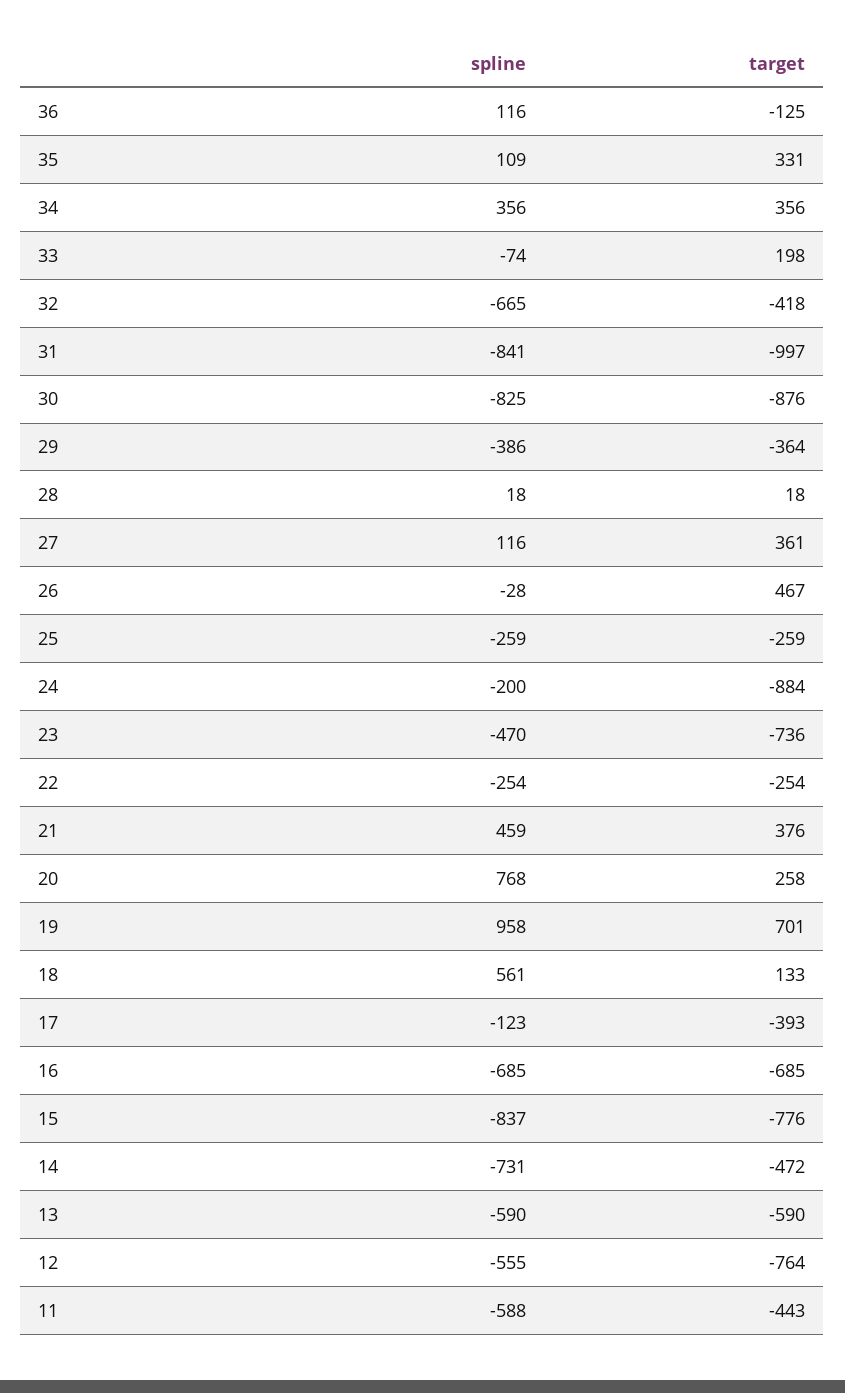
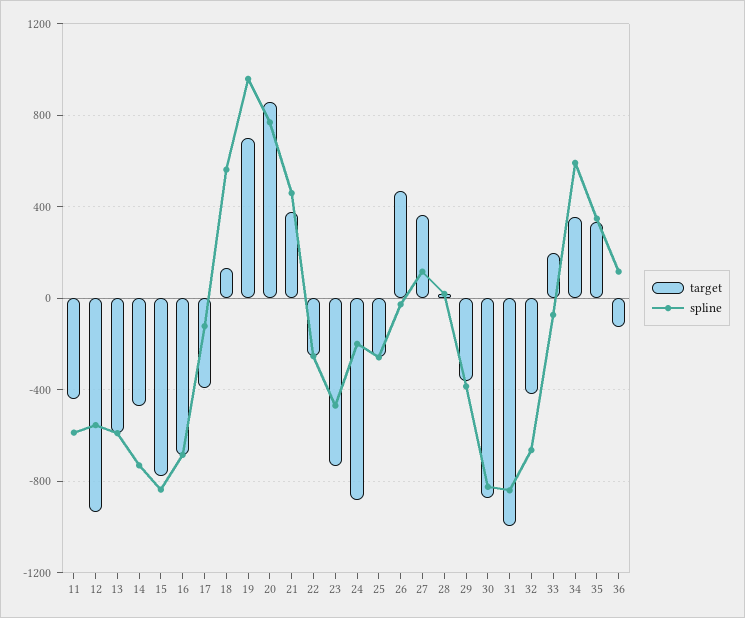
spline, 35: 109 -> 350
spline, 34: 356 -> 600
target, 20: 258 -> 850
target, 12: -764 -> -950

